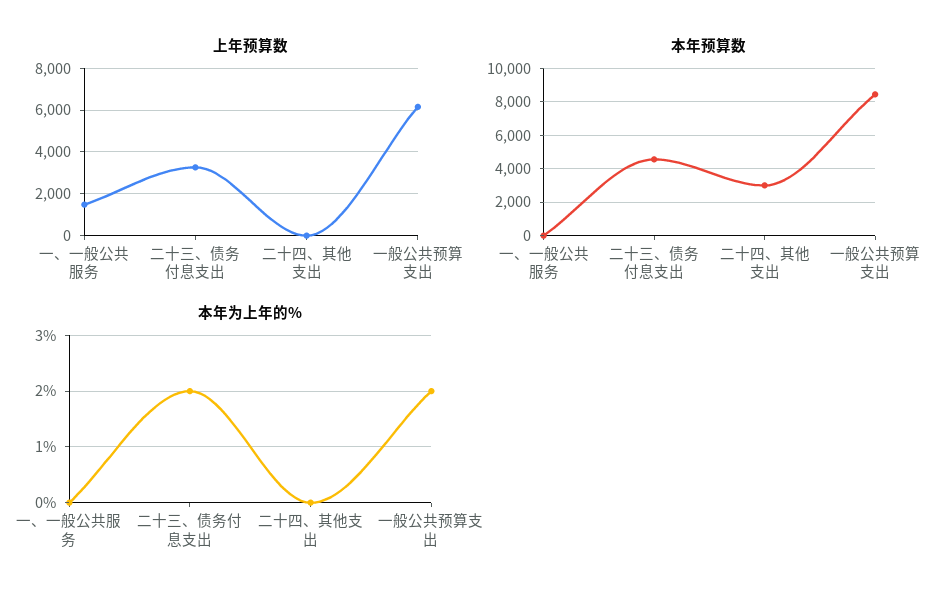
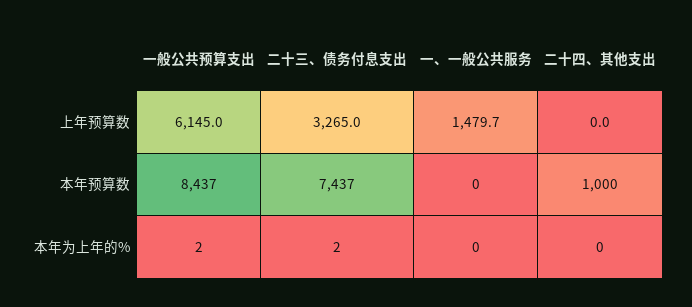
本年预算数, 二十三、债务付息支出: 4500 -> 7437
本年预算数, 二十四、其他支出: 3000 -> 1000

